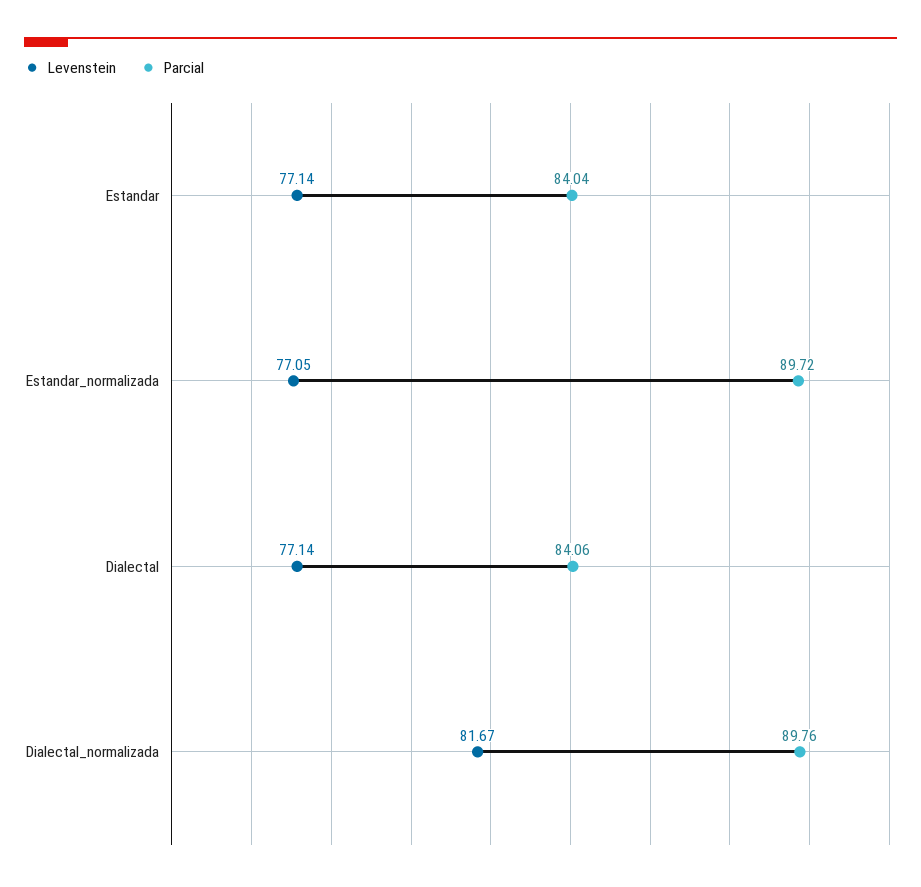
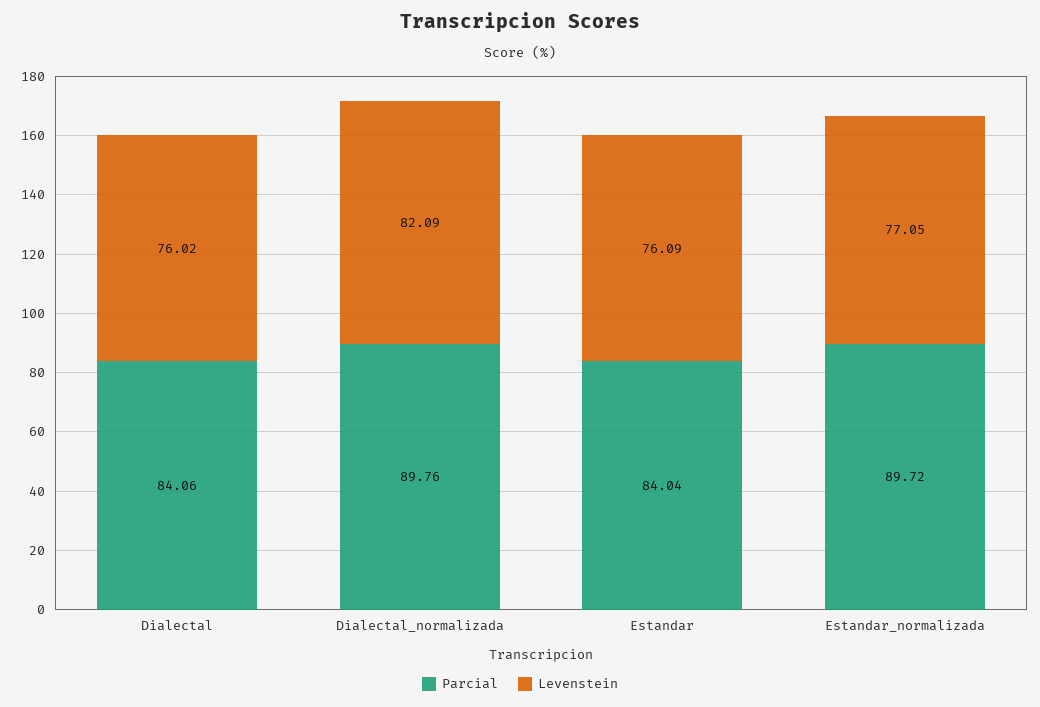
Levenstein, Estandar: 77.14 -> 76.09
Levenstein, Dialectal: 77.14 -> 76.02
Levenstein, Dialectal_normalizada: 81.67 -> 82.09

